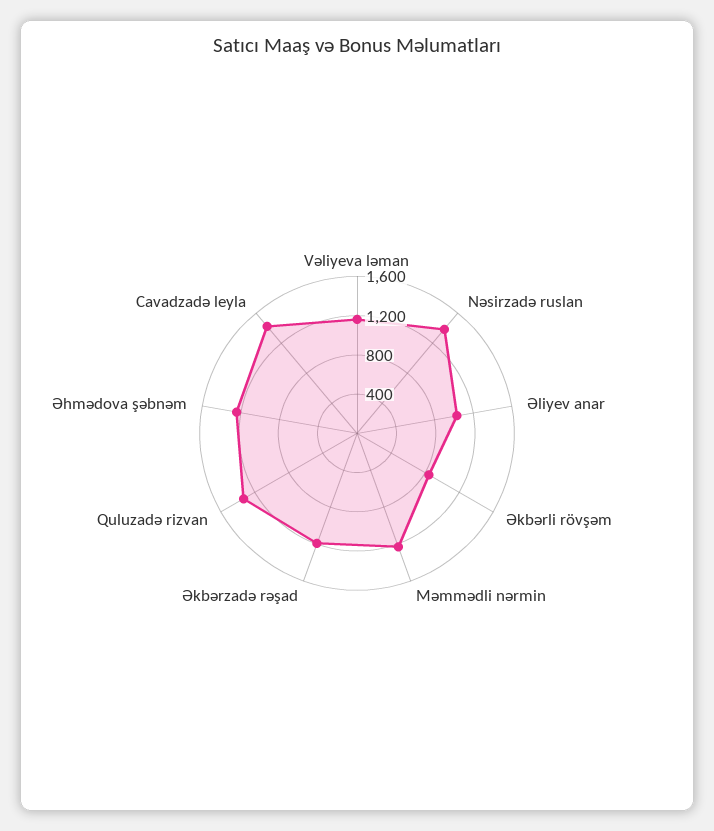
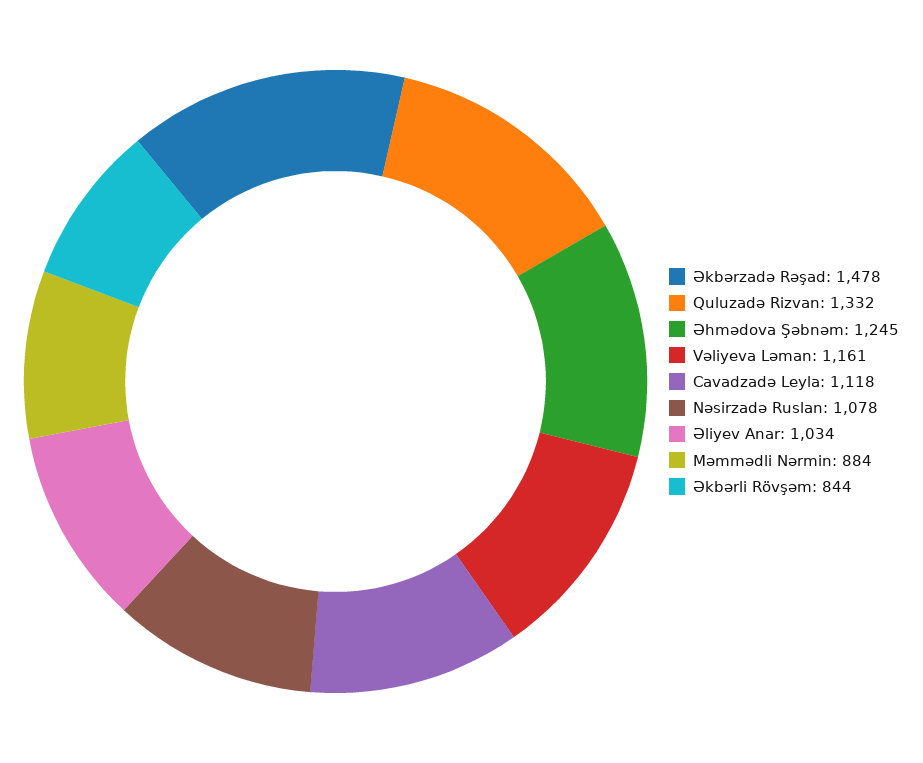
Nəsirzadə ruslan: 1400 -> 1078
Məmmədli nərmin: 1200 -> 884
Əkbərzadə rəşad: 1200 -> 1478
Cavadzadə leyla: 1400 -> 1118

